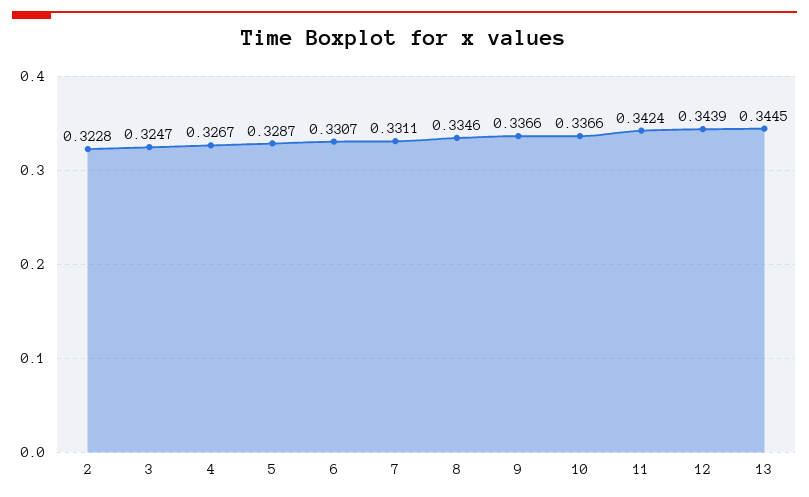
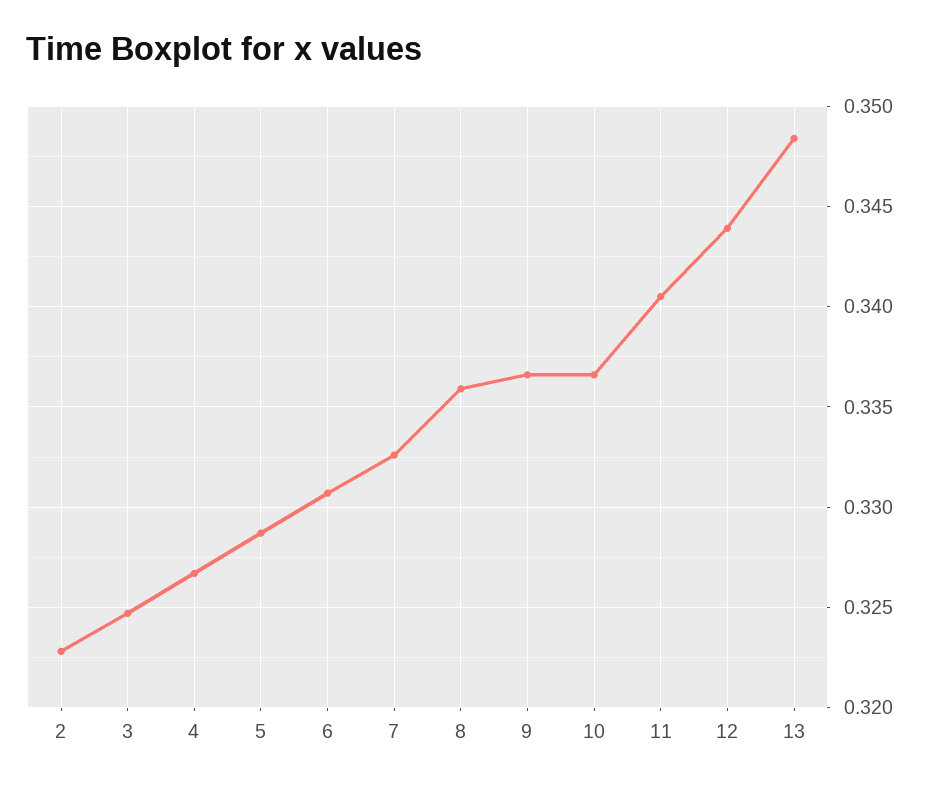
7: 0.3311 -> 0.3325
8: 0.3346 -> 0.336
11: 0.3424 -> 0.3405
13: 0.3445 -> 0.3485

